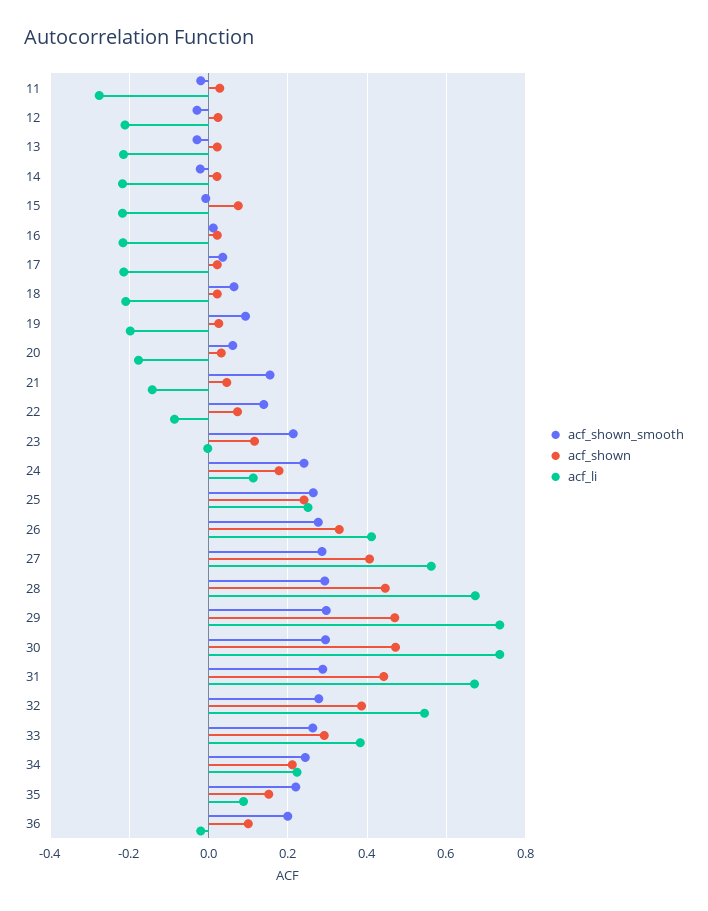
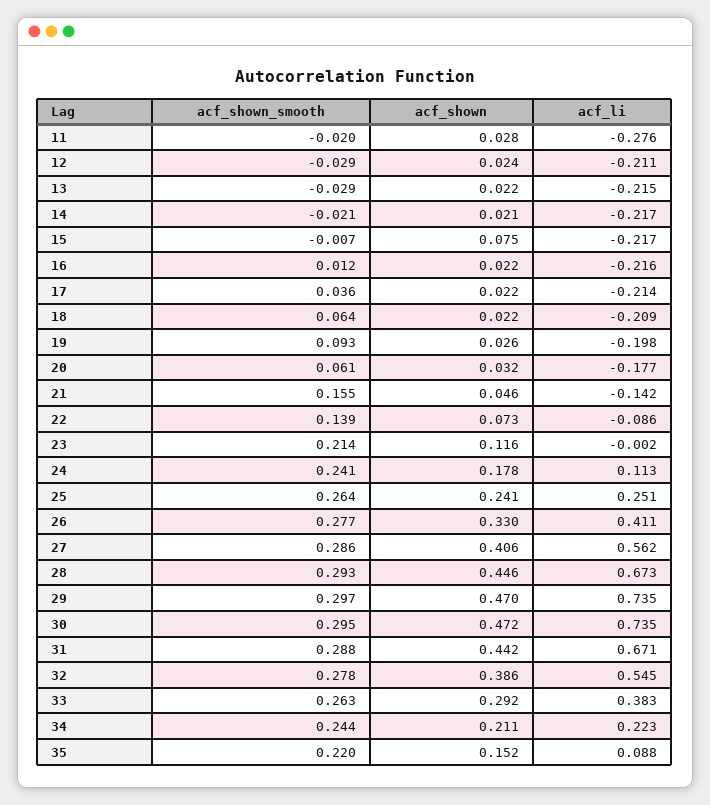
acf_shown_smooth, 36: 0.2 -> none
acf_shown, 36: 0.1 -> none
acf_li, 36: -0.02 -> none

